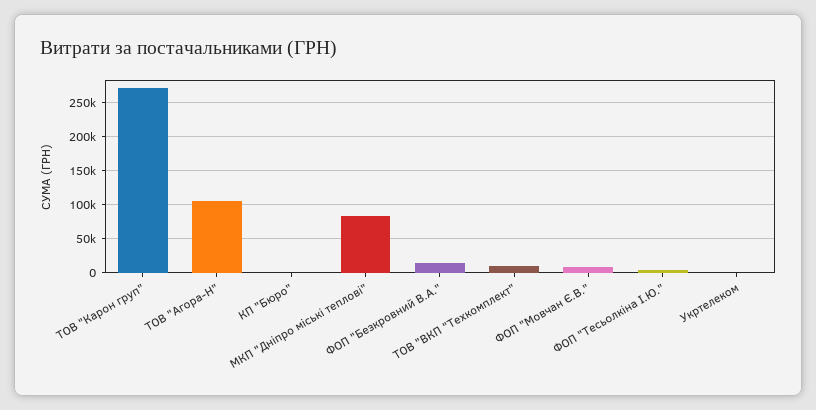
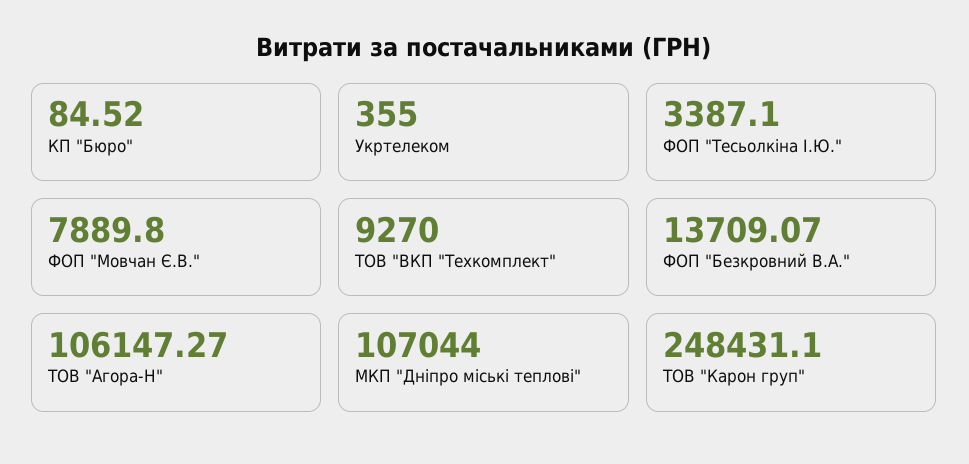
ТОВ "Карон груп": 270000 -> 248431.1
МКП "Дніпро міські теплові": 80000 -> 107044

